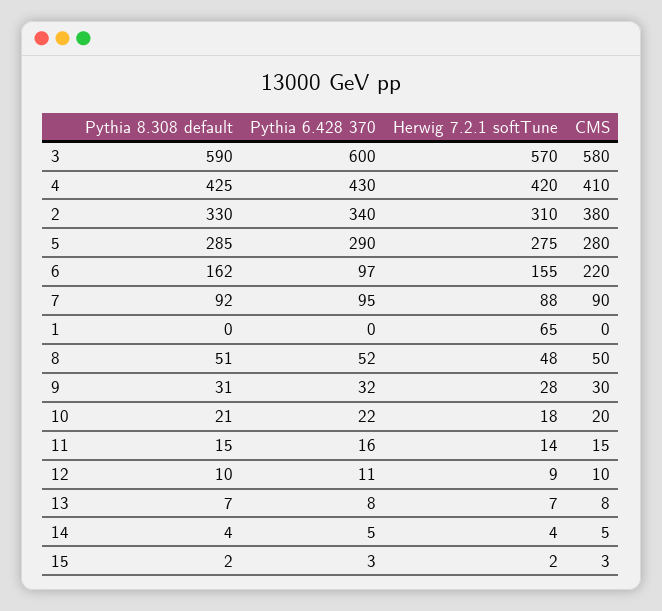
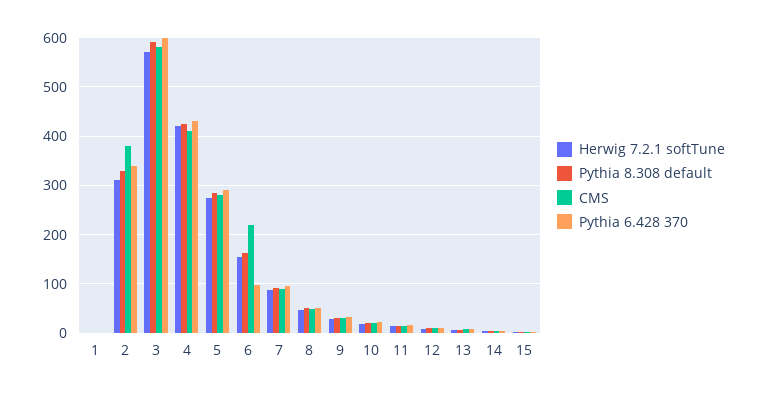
Herwig 7.2.1 softTune, 1: 65 -> 0

